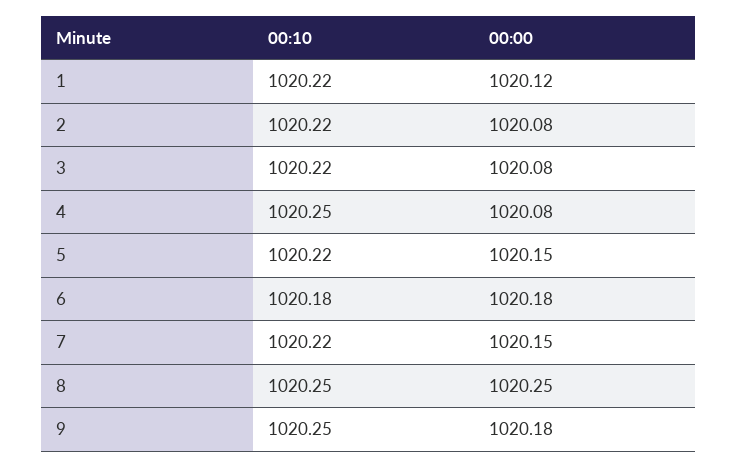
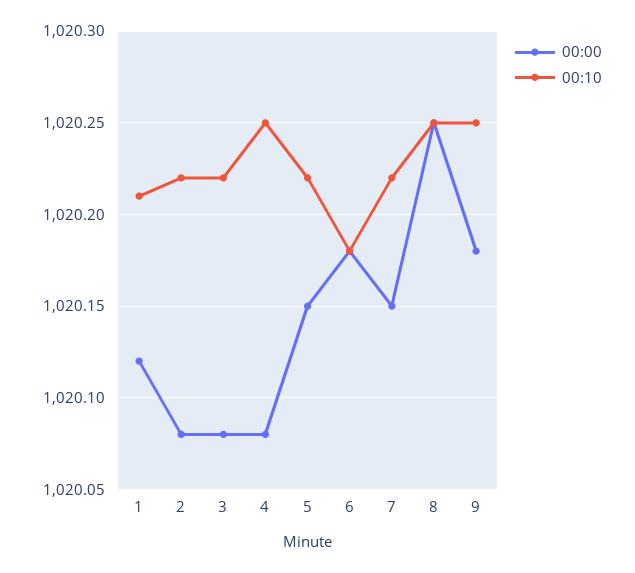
00:10, 1: 1020.22 -> 1020.21

